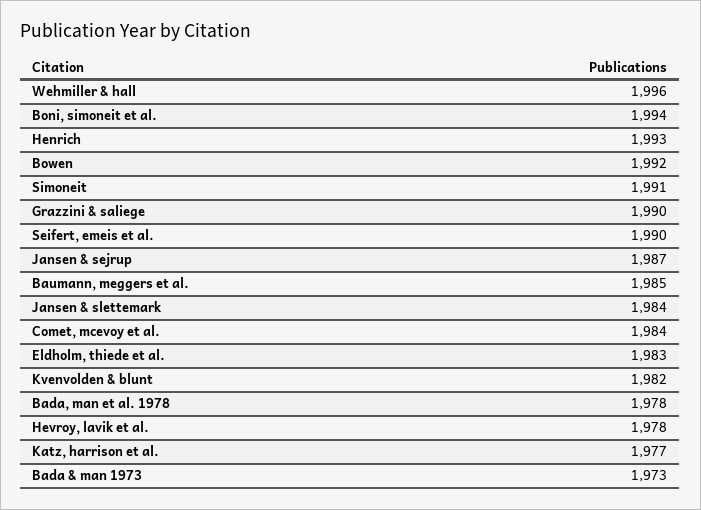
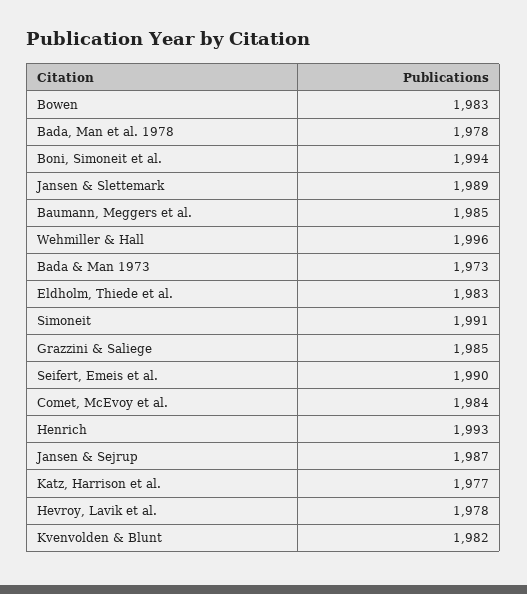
Bowen: 1992 -> 1983
Grazzini & saliege: 1990 -> 1985
Jansen & slettemark: 1984 -> 1989

